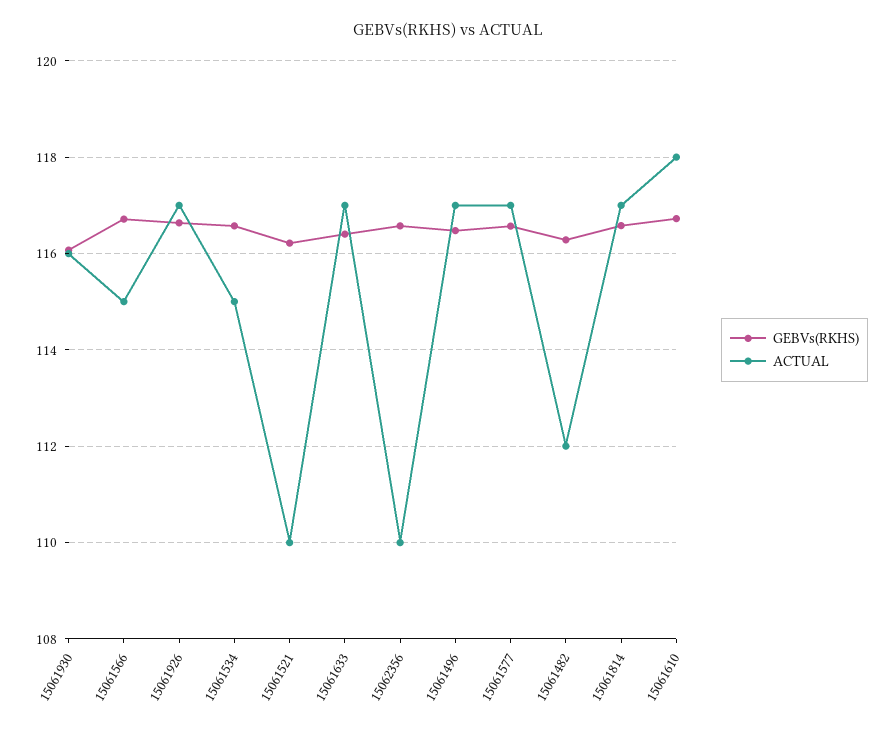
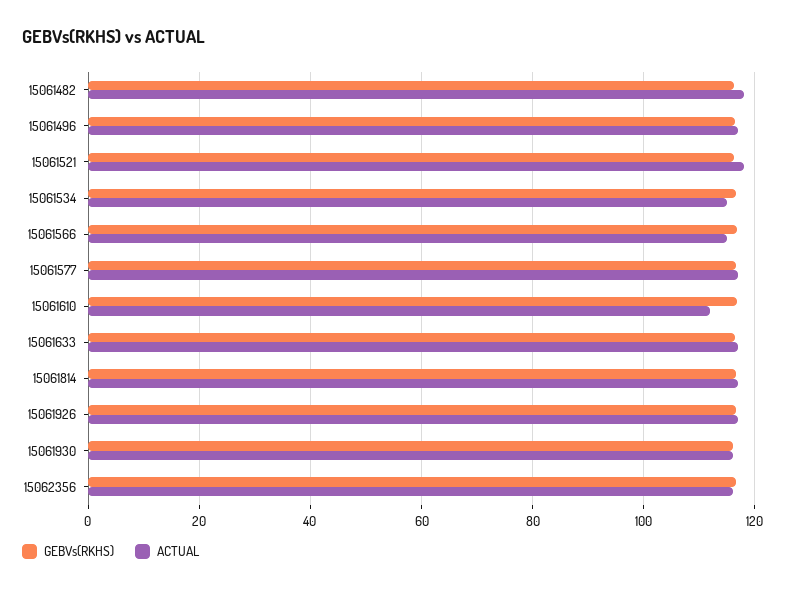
ACTUAL, 15061521: 110 -> 118
ACTUAL, 15062356: 110 -> 116
ACTUAL, 15061482: 112 -> 118
ACTUAL, 15061610: 118 -> 112

